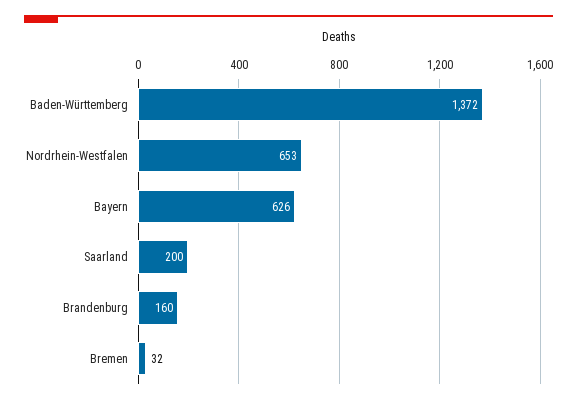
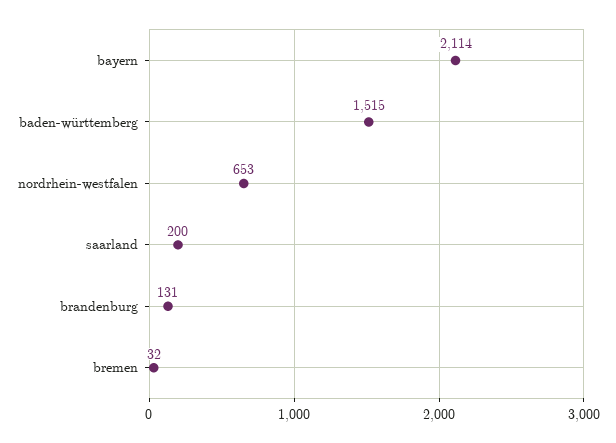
Baden-Württemberg: 1372 -> 1515
Bayern: 626 -> 2114
Brandenburg: 160 -> 131

